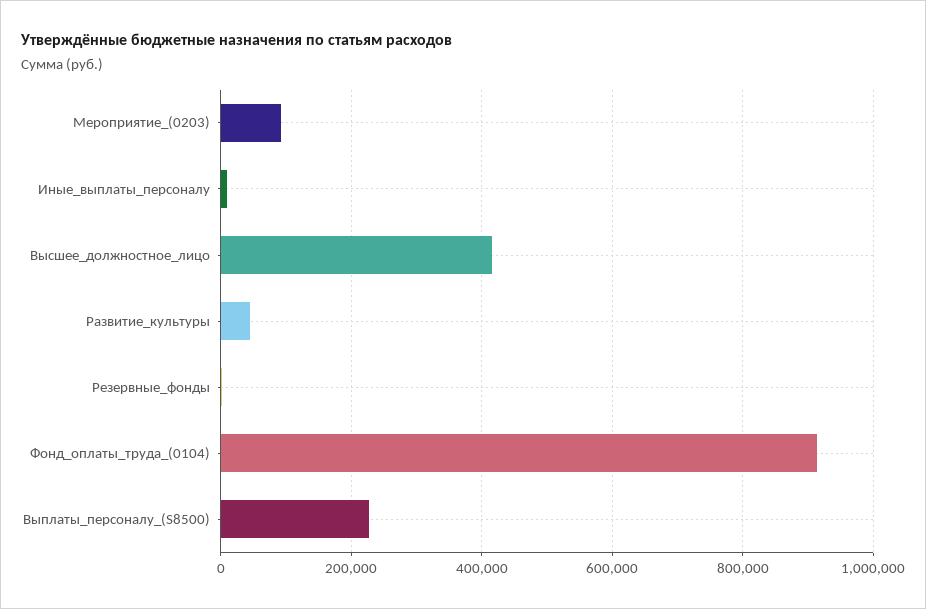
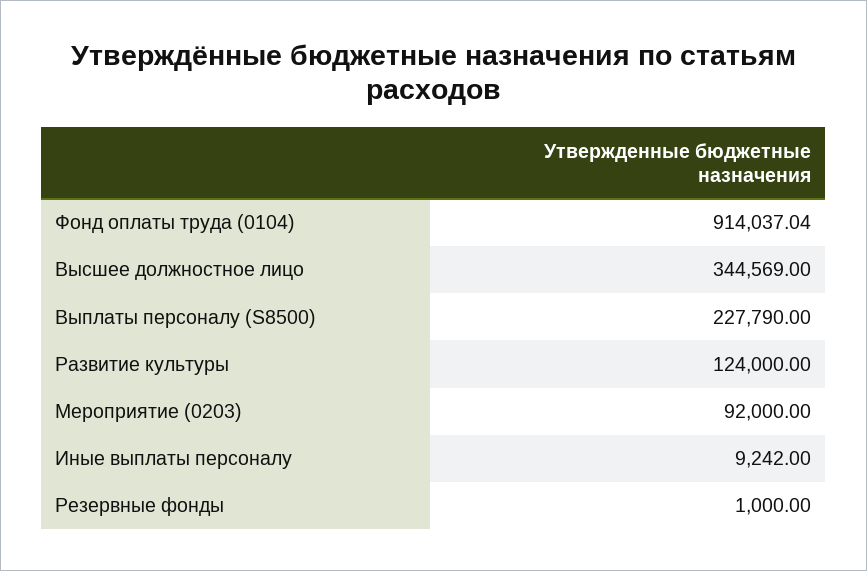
Высшее_должностное_лицо: 420000 -> 344569
Развитие_культуры: 40000 -> 124000

